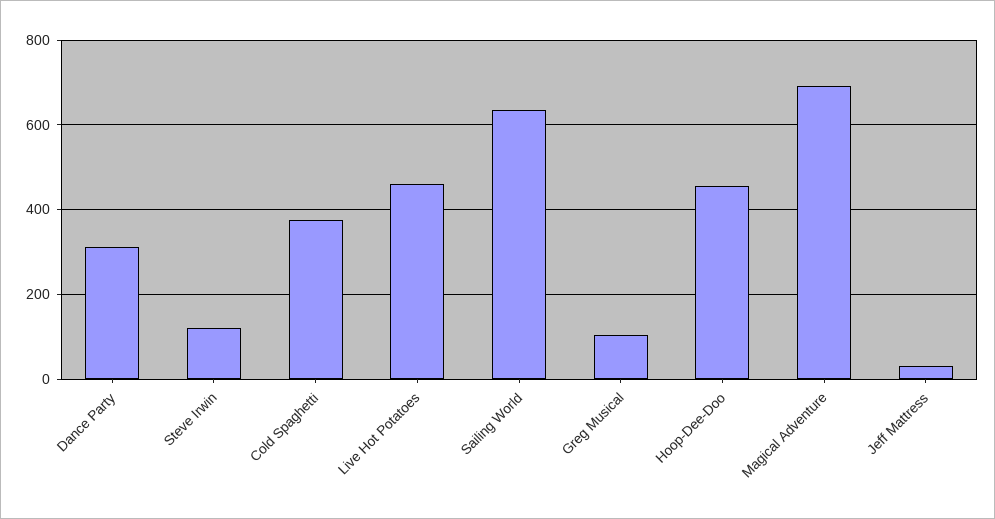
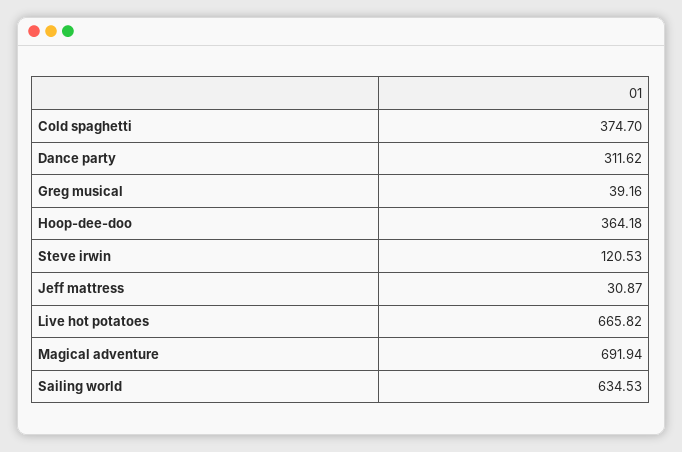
Live Hot Potatoes: 460 -> 665.82
Greg Musical: 100 -> 39.16
Hoop-Dee-Doo: 460 -> 364.18

